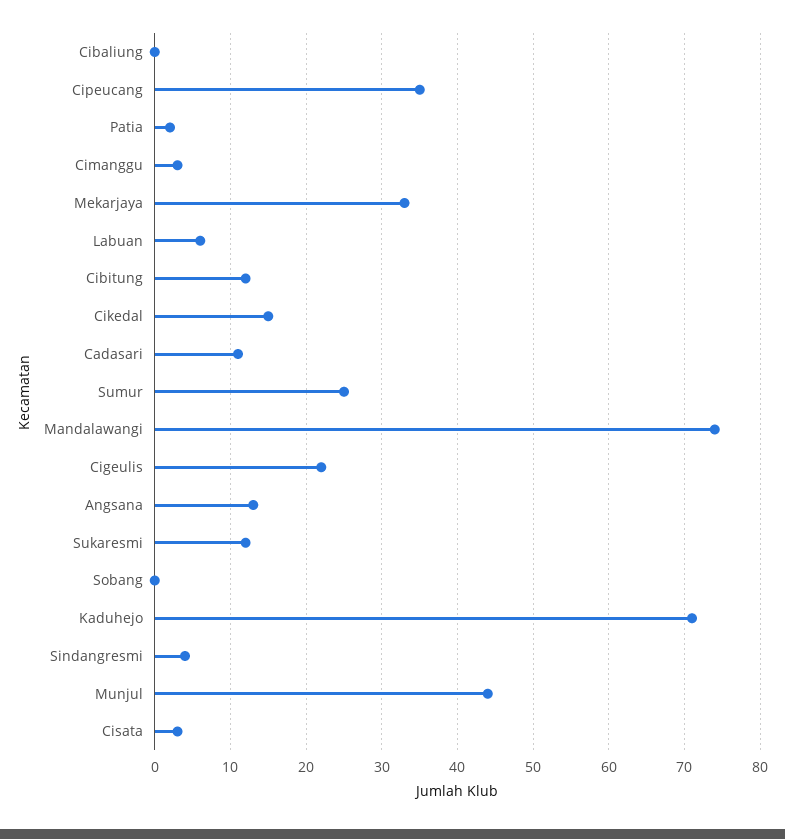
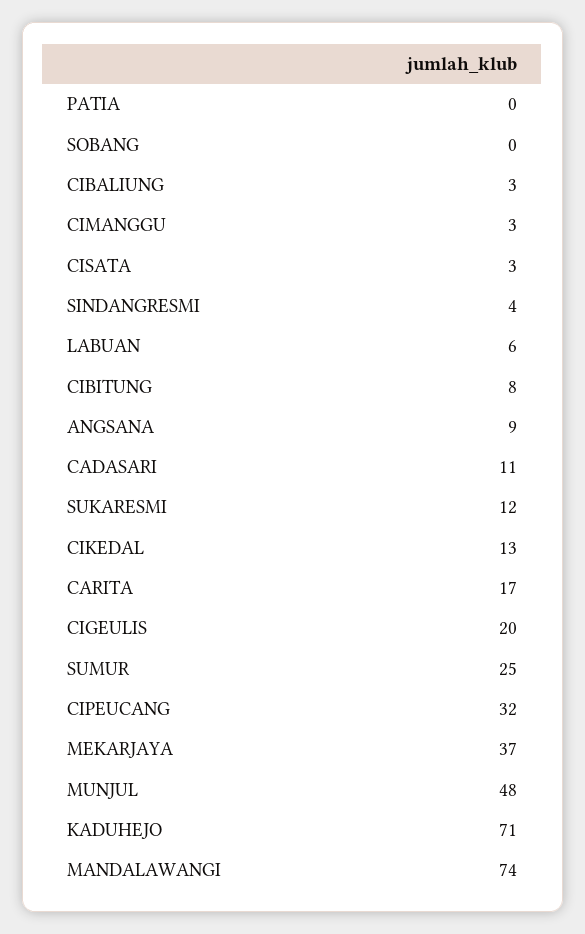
Cibaliung: 0 -> 3
Cipeucang: 35 -> 32
Patia: 2 -> 0
Mekarjaya: 33 -> 37
Cibitung: 12 -> 8
Cikedal: 15 -> 13
Cigeulis: 22 -> 20
Angsana: 13 -> 9
Munjul: 44 -> 48
CARITA: none -> 17

